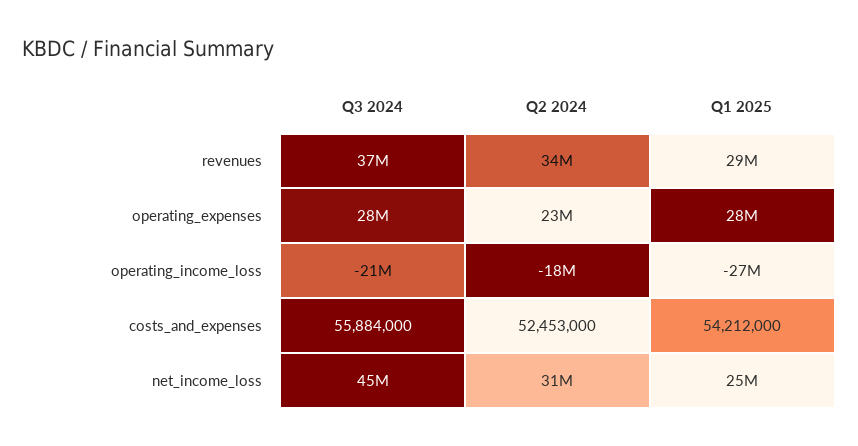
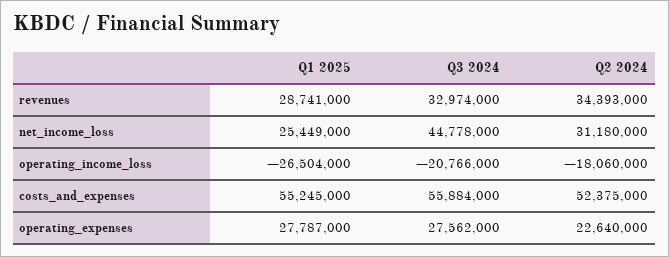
Q3 2024, revenues: 37000000 -> 32974000
Q2 2024, costs_and_expenses: 52453000 -> 52375000
Q1 2025, costs_and_expenses: 54212000 -> 55245000

